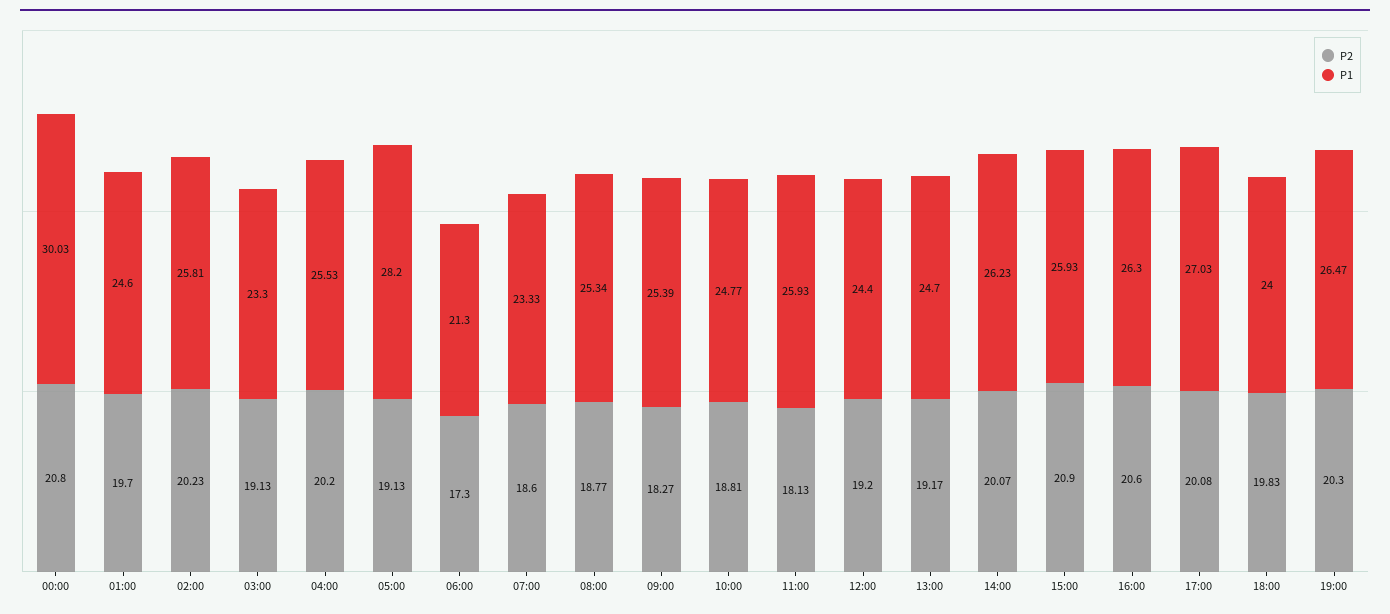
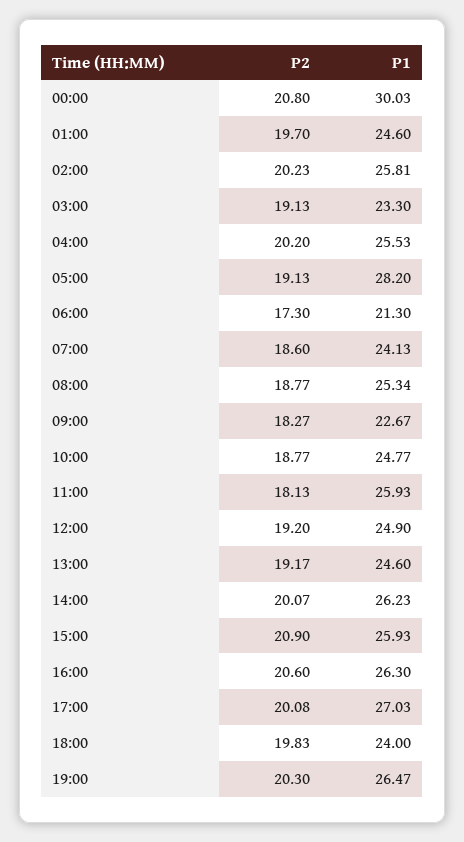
P1, 07:00: 23.33 -> 24.13
P1, 09:00: 25.39 -> 22.67
P2, 10:00: 18.81 -> 18.77
P1, 12:00: 24.4 -> 24.9
P1, 13:00: 24.7 -> 24.6

